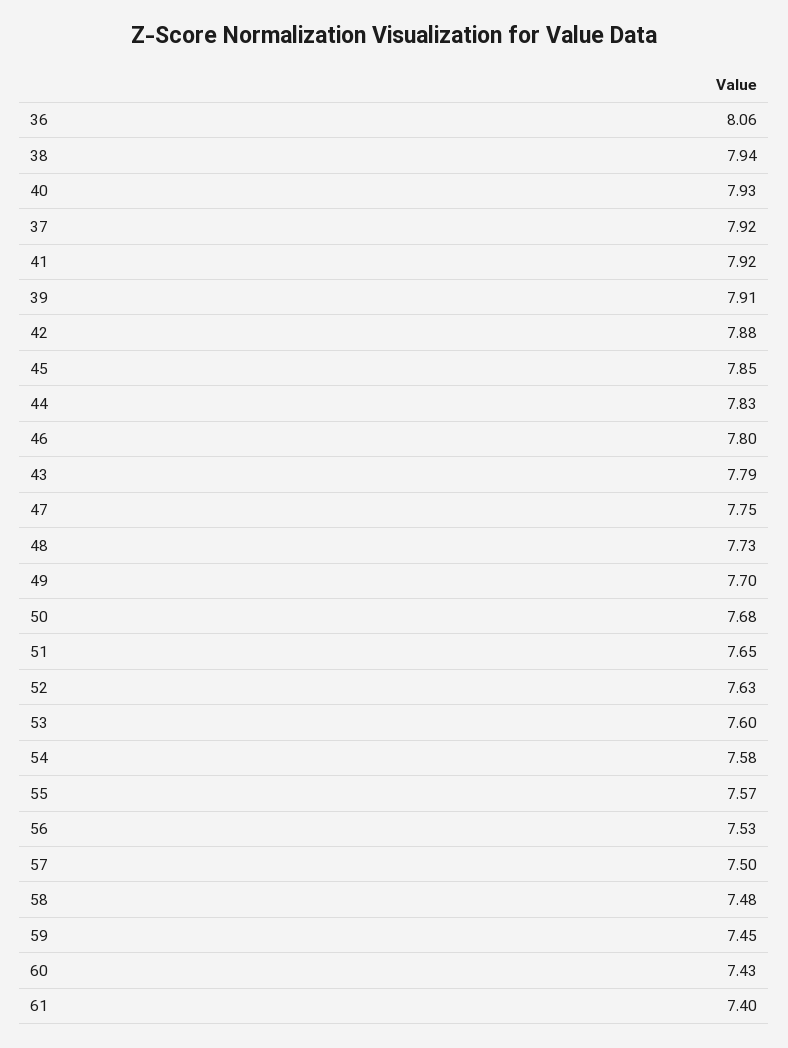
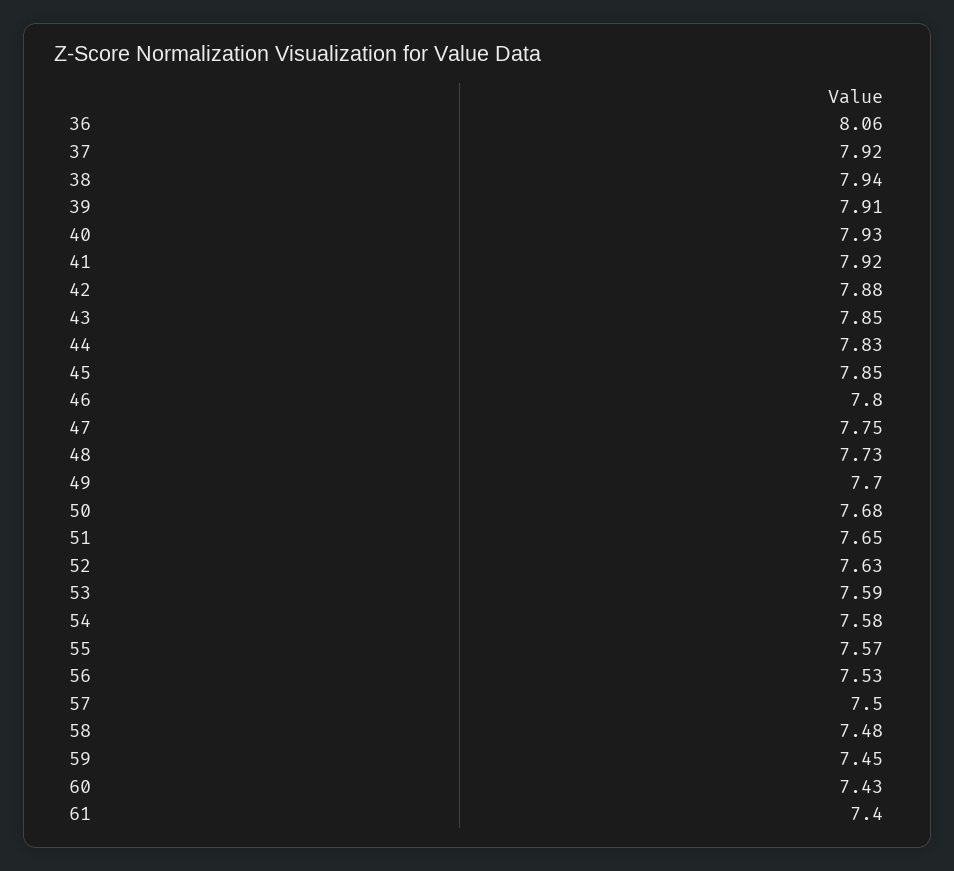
43: 7.79 -> 7.85
53: 7.6 -> 7.59

